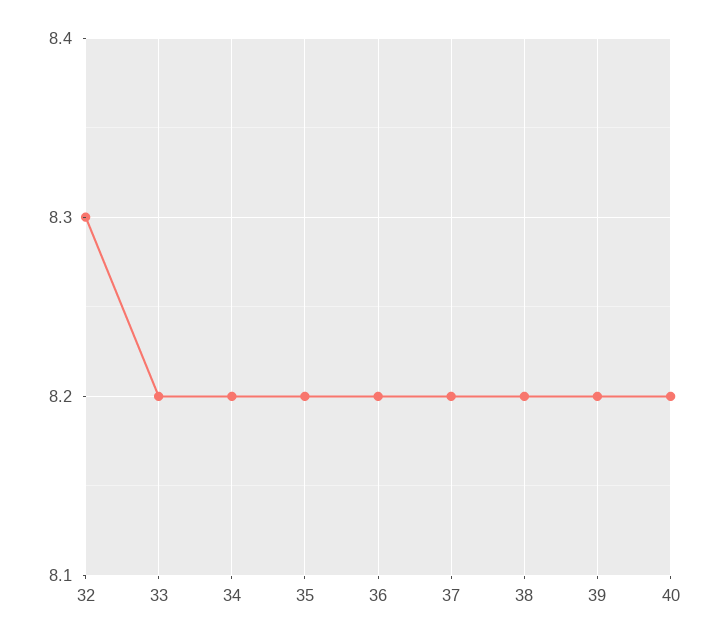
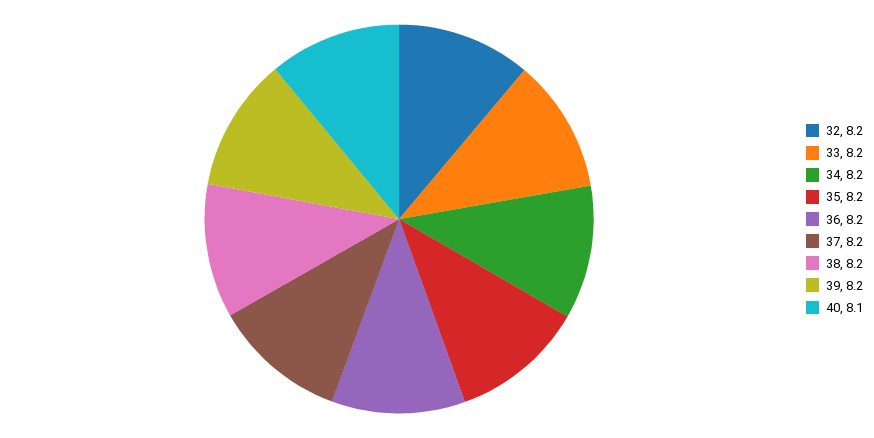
32: 8.3 -> 8.2
40: 8.2 -> 8.1

